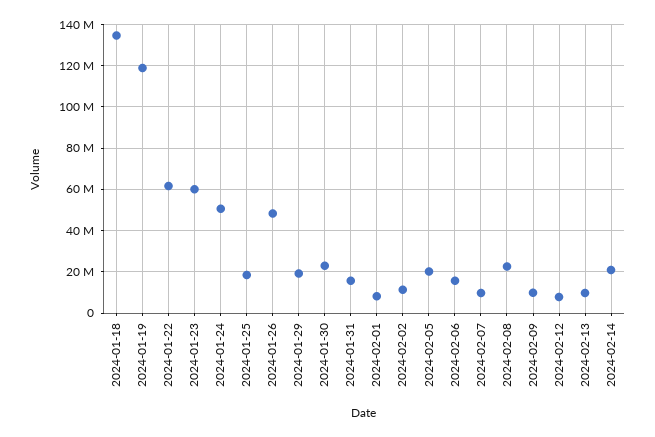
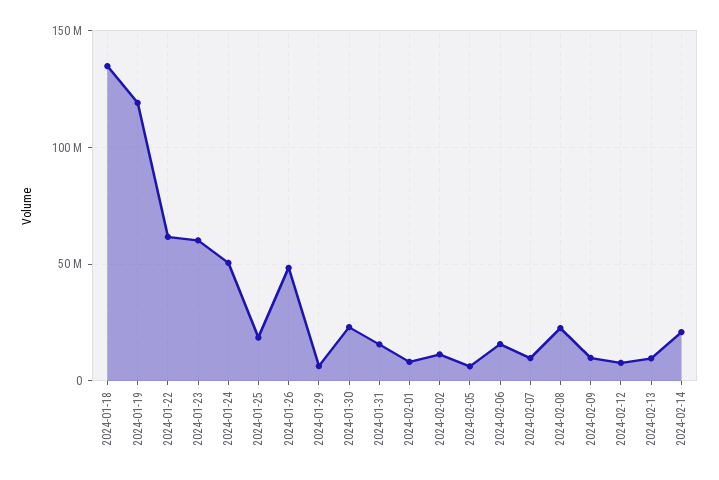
2024-01-29: 20000000 -> 5000000
2024-02-05: 20000000 -> 5000000

